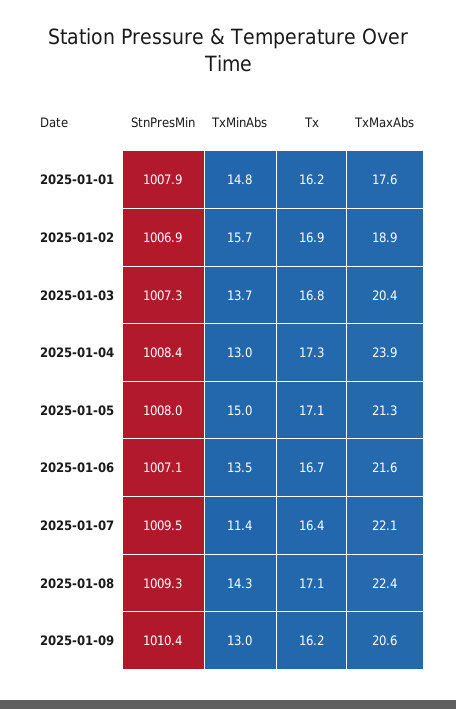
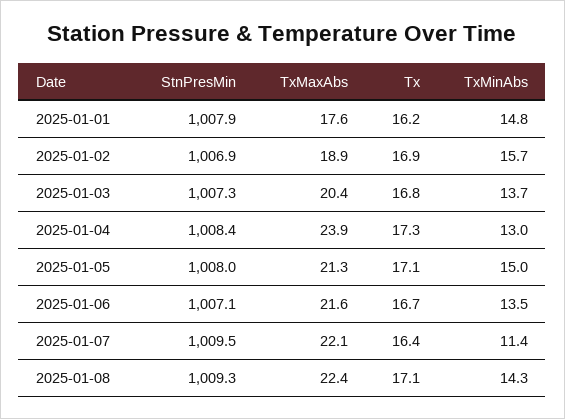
StnPresMin, 2025-01-09: 1010.4 -> none
TxMinAbs, 2025-01-09: 13 -> none
Tx, 2025-01-09: 16.2 -> none
TxMaxAbs, 2025-01-09: 20.6 -> none

